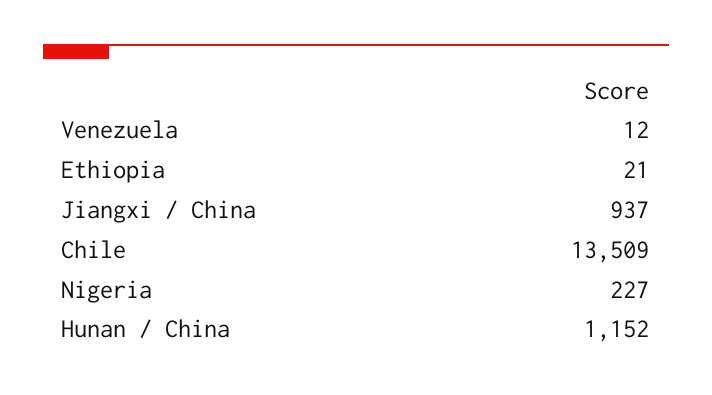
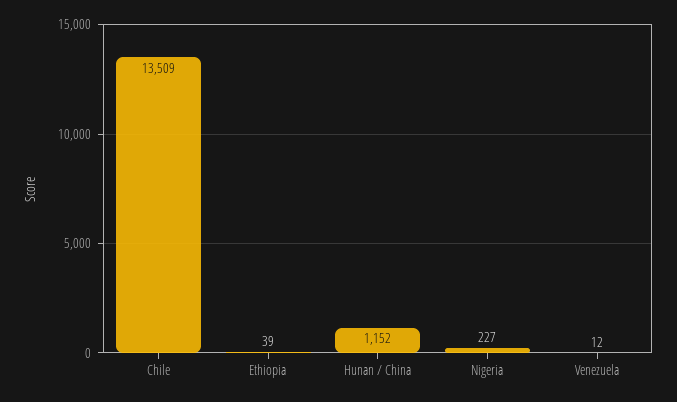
Ethiopia: 21 -> 39
Jiangxi / China: 937 -> none

